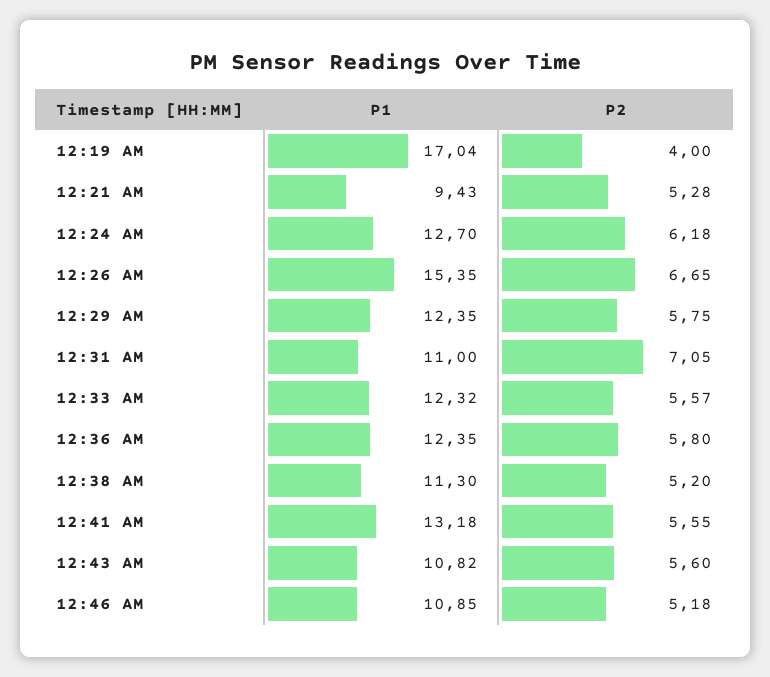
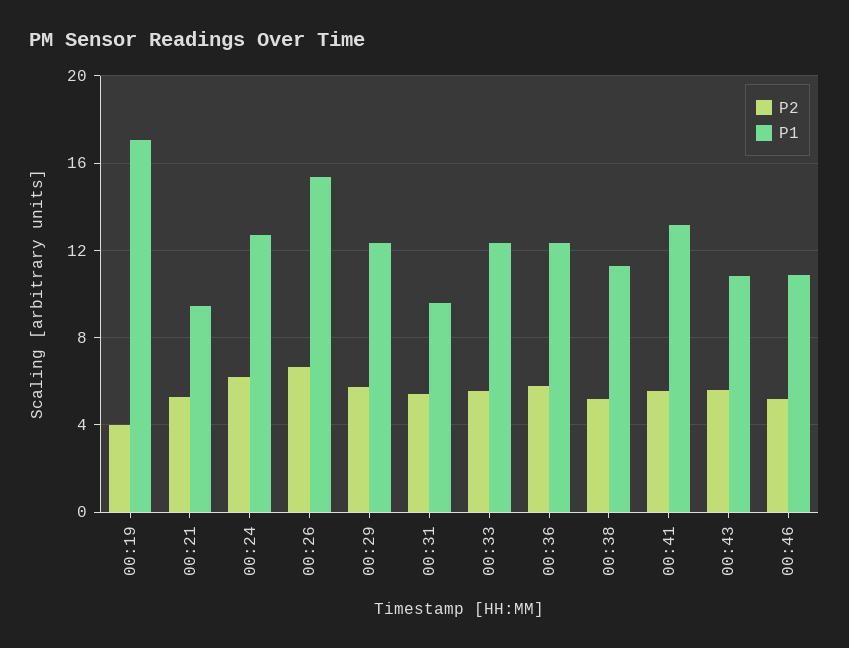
P1, 12:31 AM: 11 -> 9.5
P2, 12:31 AM: 7.05 -> 5.5

